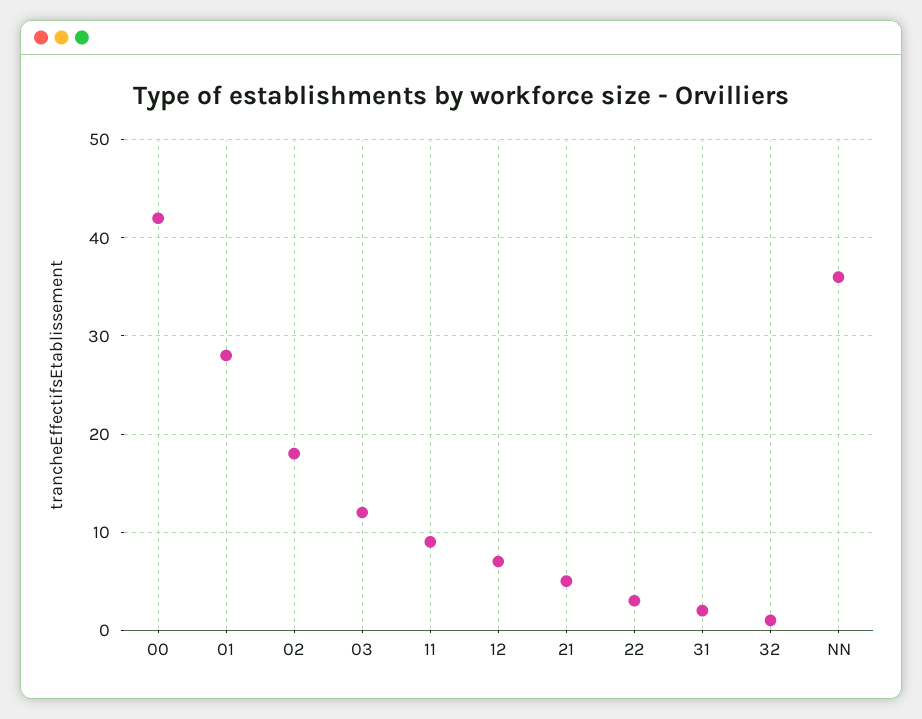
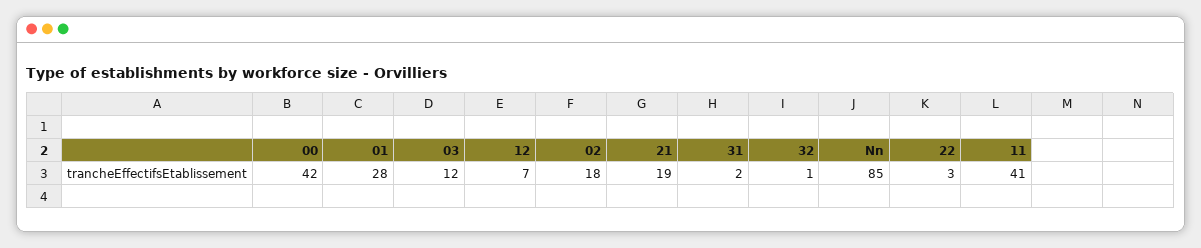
11: 9 -> 41
21: 5 -> 19
NN: 36 -> 85

